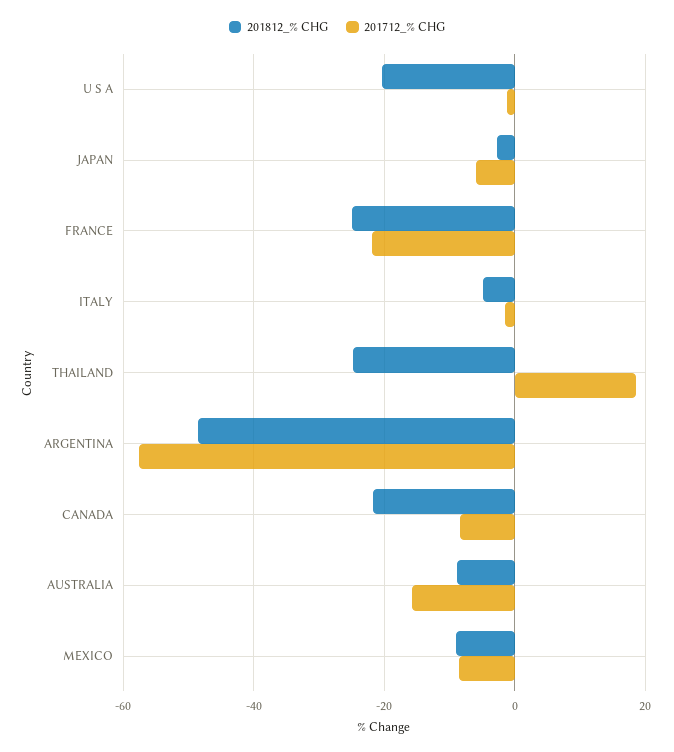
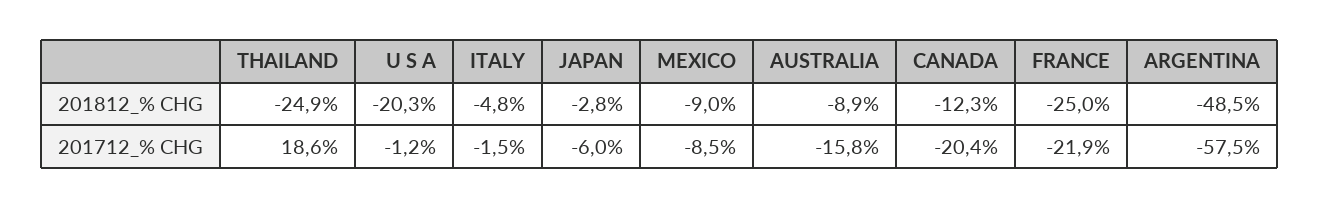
201812_% CHG, CANADA: -22 -> -12.3
201712_% CHG, CANADA: -8 -> -20.4

